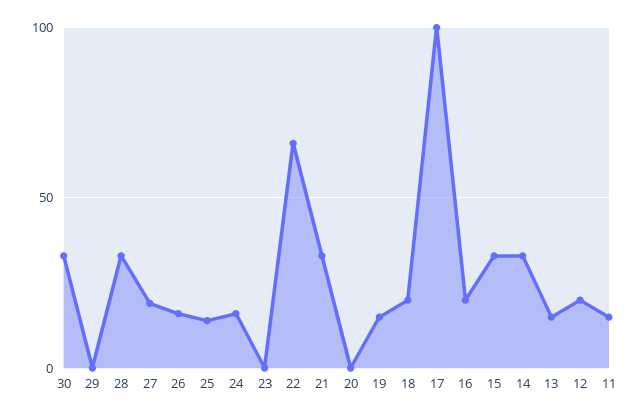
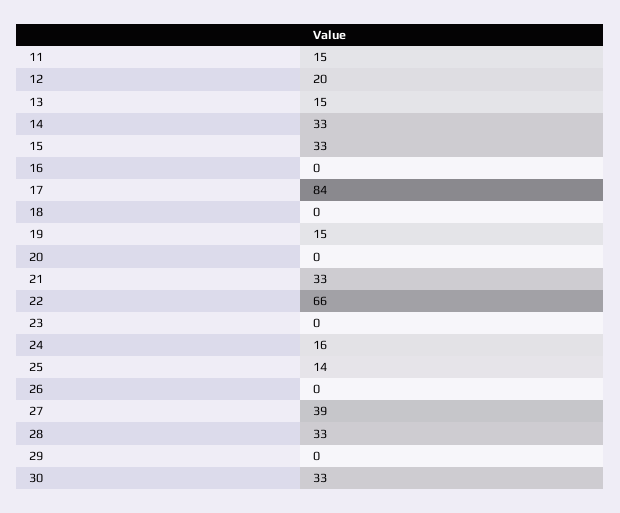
27: 20 -> 39
26: 15 -> 0
18: 20 -> 0
17: 100 -> 84
16: 20 -> 0

